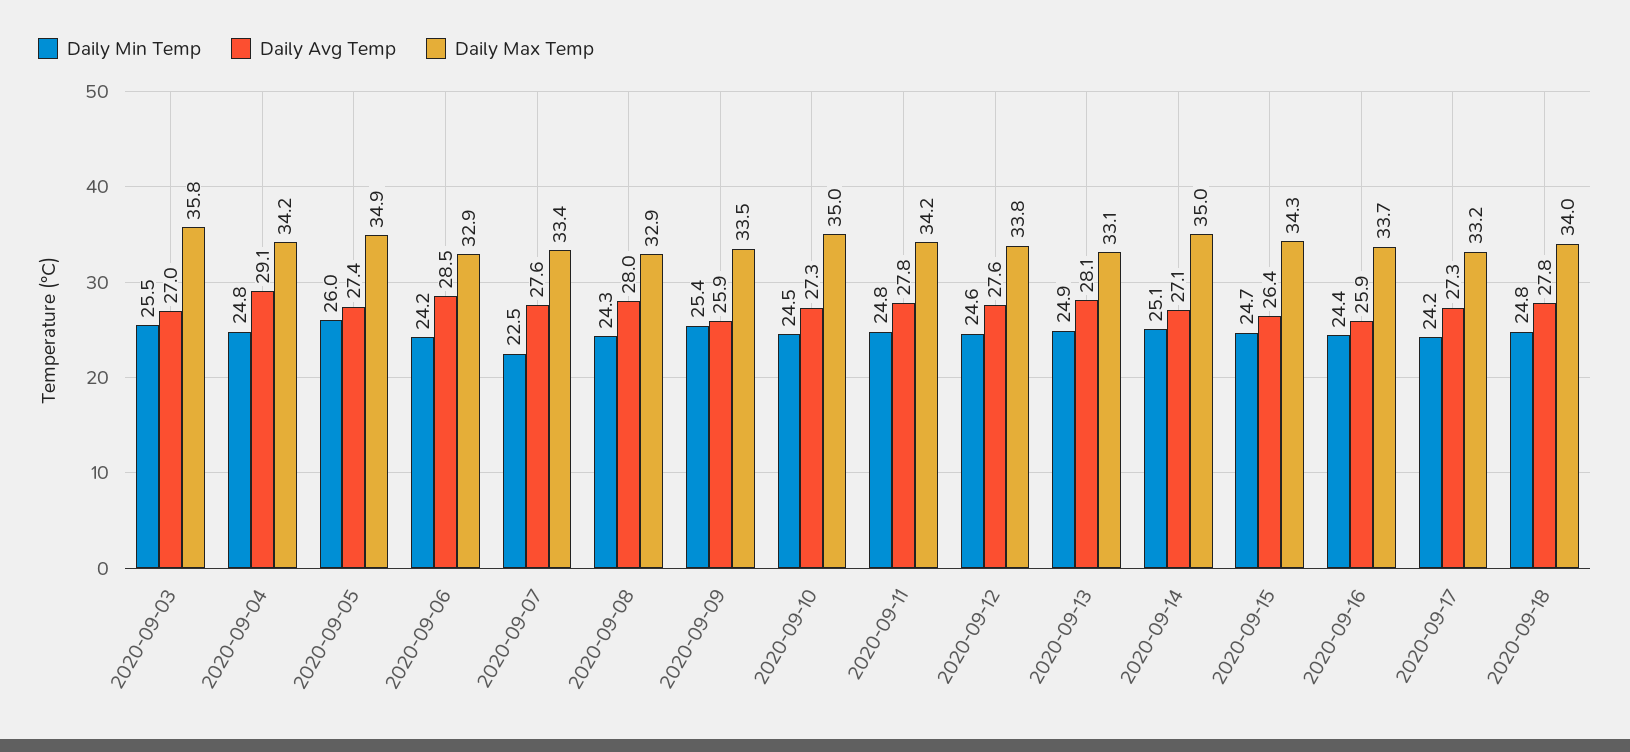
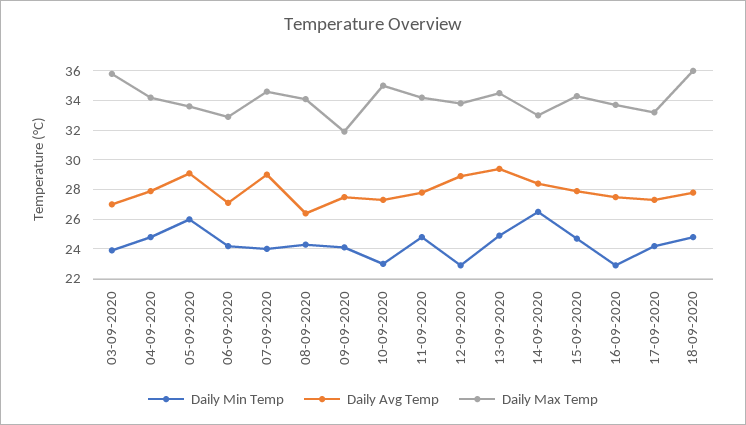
Daily Min Temp, 2020-09-03: 25.5 -> 24
Daily Avg Temp, 2020-09-04: 29.1 -> 28
Daily Avg Temp, 2020-09-05: 27.4 -> 29
Daily Max Temp, 2020-09-05: 34.9 -> 33.5
Daily Avg Temp, 2020-09-06: 28.5 -> 27
Daily Min Temp, 2020-09-07: 22.5 -> 24
Daily Avg Temp, 2020-09-07: 27.6 -> 29
Daily Max Temp, 2020-09-07: 33.4 -> 34.5
Daily Avg Temp, 2020-09-08: 28 -> 26.5
Daily Max Temp, 2020-09-08: 32.9 -> 34
Daily Min Temp, 2020-09-09: 25.4 -> 24
Daily Avg Temp, 2020-09-09: 25.9 -> 27.5
Daily Max Temp, 2020-09-09: 33.5 -> 32
Daily Min Temp, 2020-09-10: 24.5 -> 23
Daily Min Temp, 2020-09-12: 24.6 -> 23
Daily Avg Temp, 2020-09-12: 27.6 -> 29
Daily Avg Temp, 2020-09-13: 28.1 -> 29.5
Daily Max Temp, 2020-09-13: 33.1 -> 34.5
Daily Min Temp, 2020-09-14: 25.1 -> 26.5
Daily Avg Temp, 2020-09-14: 27.1 -> 28.5
Daily Max Temp, 2020-09-14: 35 -> 33
Daily Avg Temp, 2020-09-15: 26.4 -> 28
Daily Min Temp, 2020-09-16: 24.4 -> 23
Daily Avg Temp, 2020-09-16: 25.9 -> 27.5
Daily Max Temp, 2020-09-18: 34 -> 36

